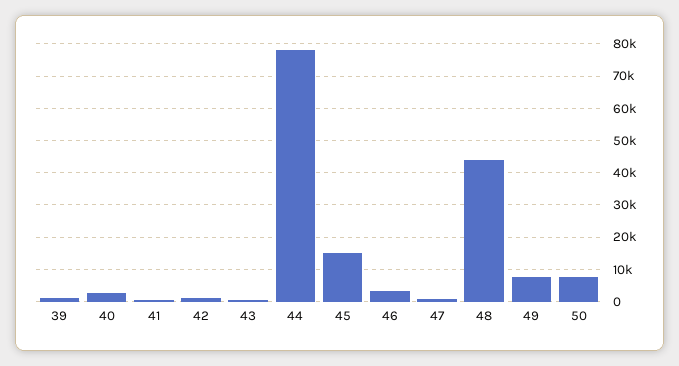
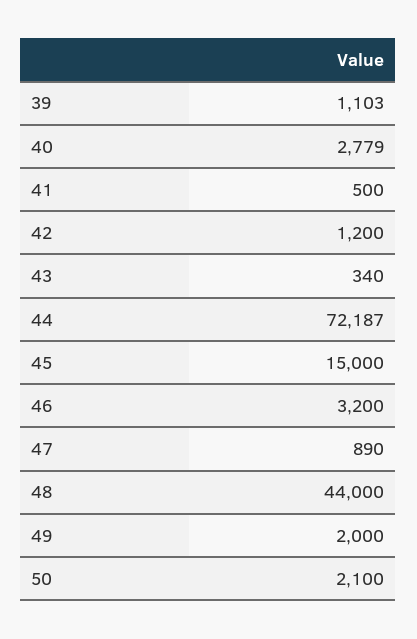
44: 78000 -> 72187
49: 8000 -> 2000
50: 8000 -> 2100

